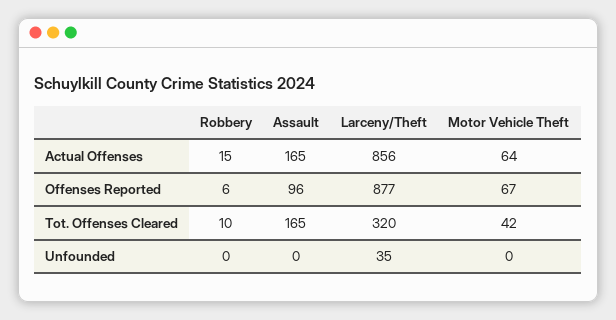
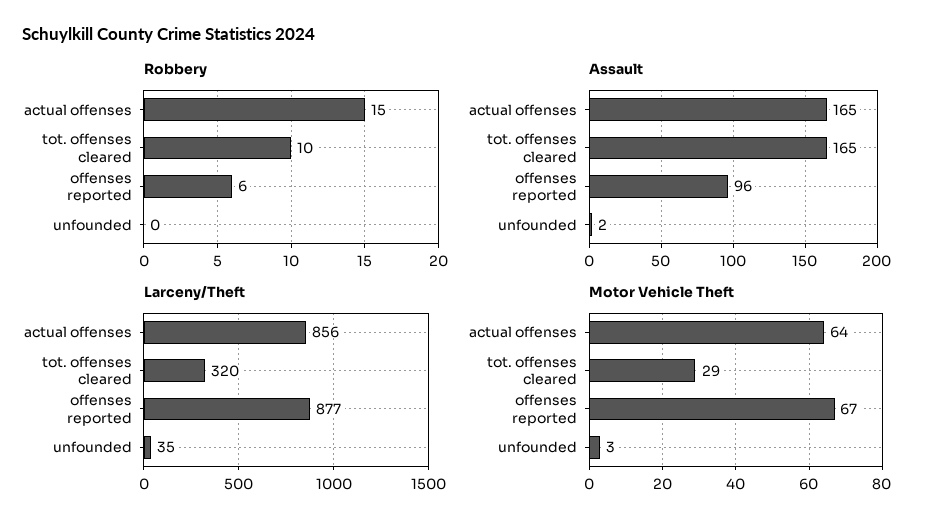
Motor Vehicle Theft, Tot. Offenses Cleared: 42 -> 29
Assault, Unfounded: 0 -> 2
Motor Vehicle Theft, Unfounded: 0 -> 3

